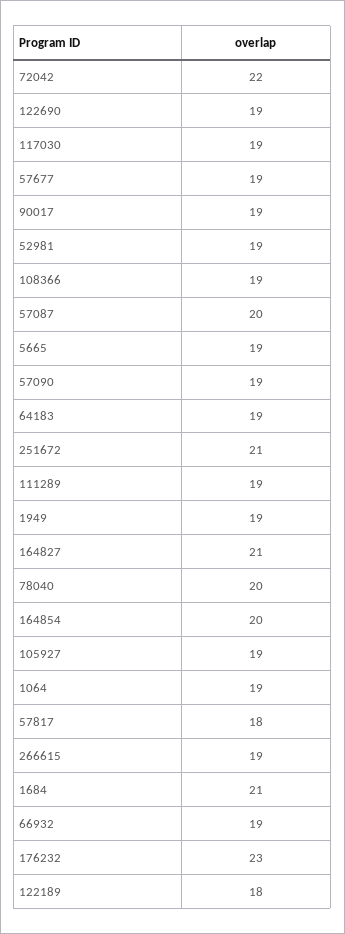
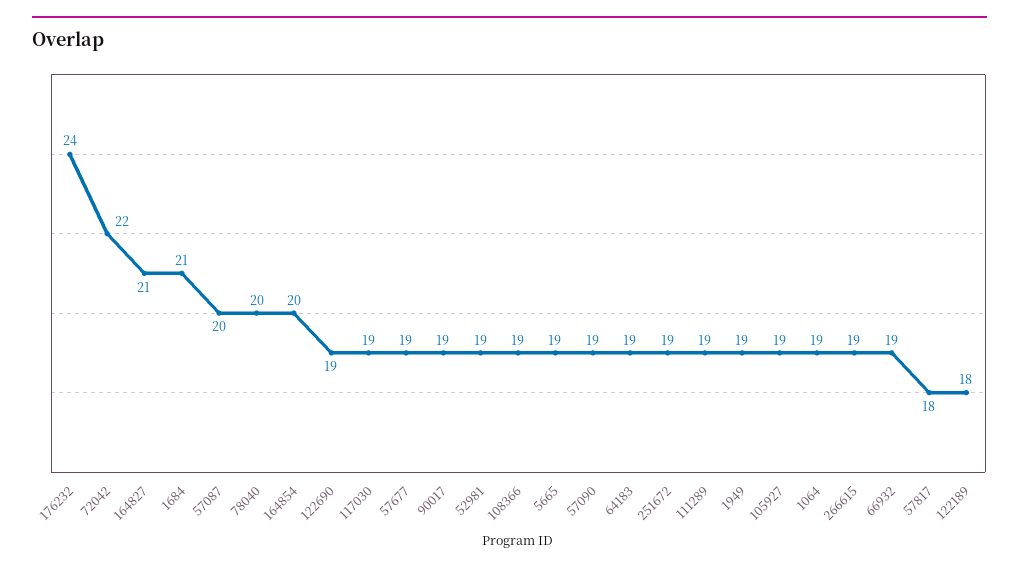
251672: 21 -> 19
176232: 23 -> 24

